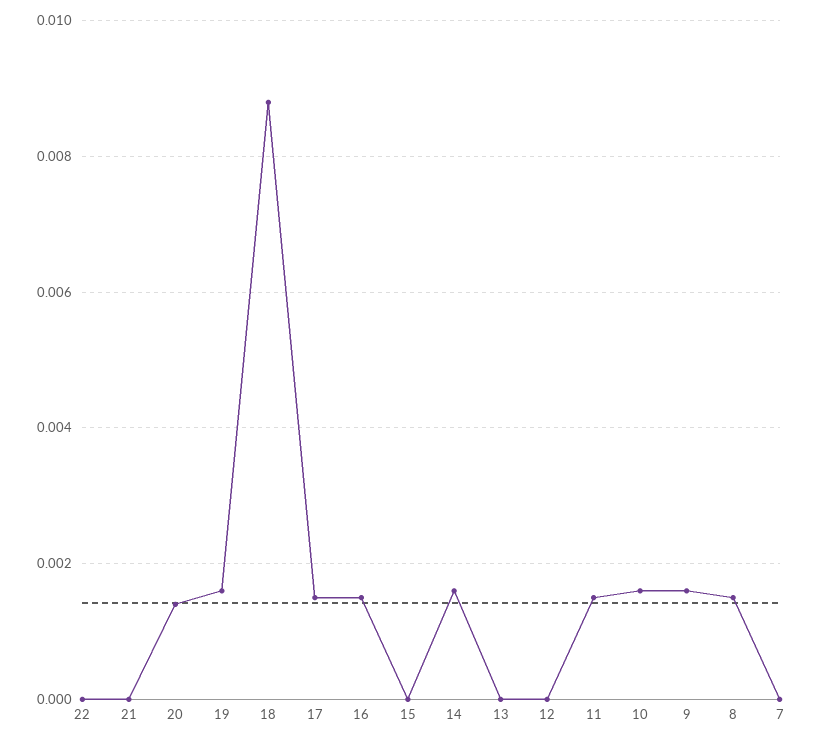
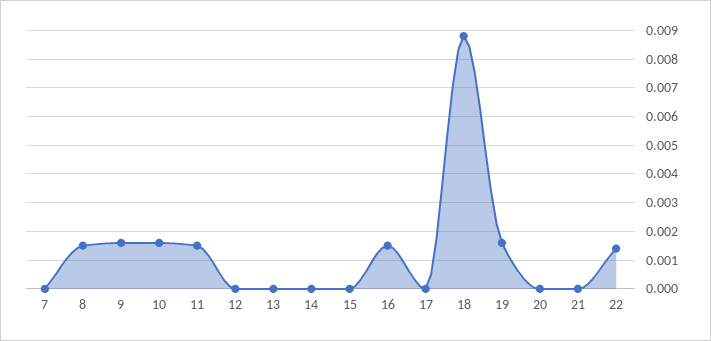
22: 0 -> 0.0015
20: 0.0015 -> 0
17: 0.0015 -> 0
14: 0.0015 -> 0

